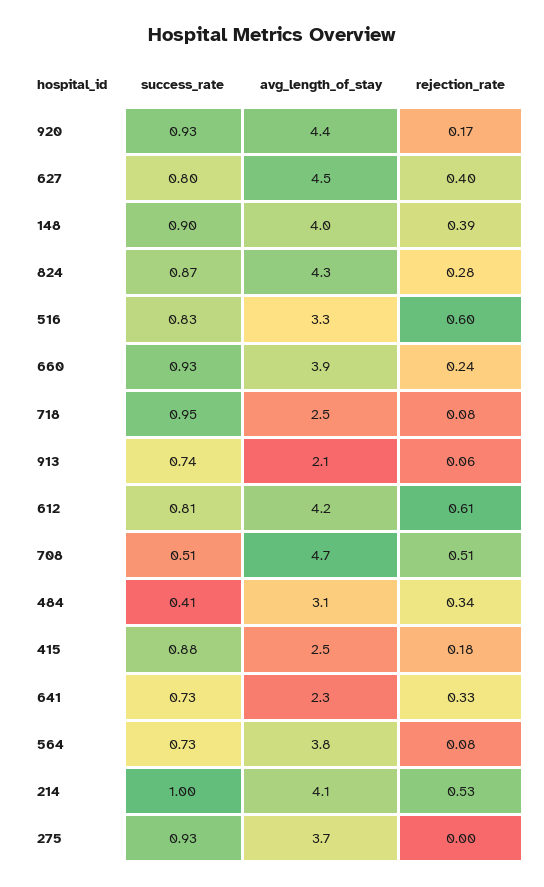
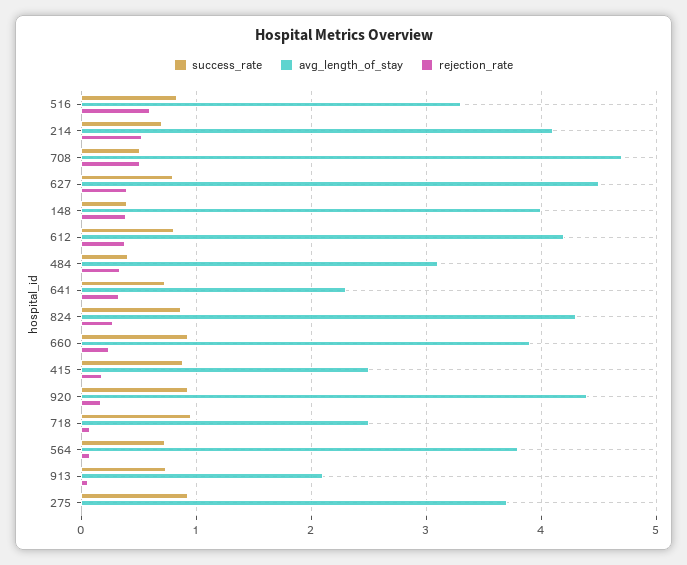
success_rate, 148: 0.9 -> 0.4
rejection_rate, 612: 0.61 -> 0.4
success_rate, 214: 1 -> 0.7

